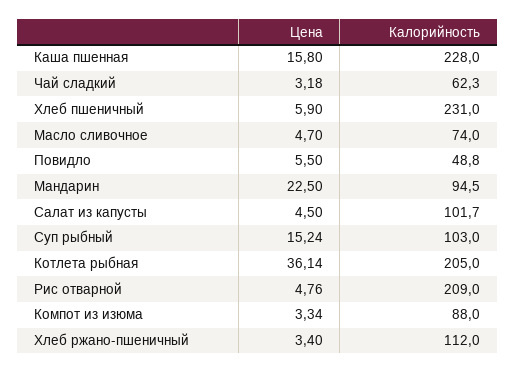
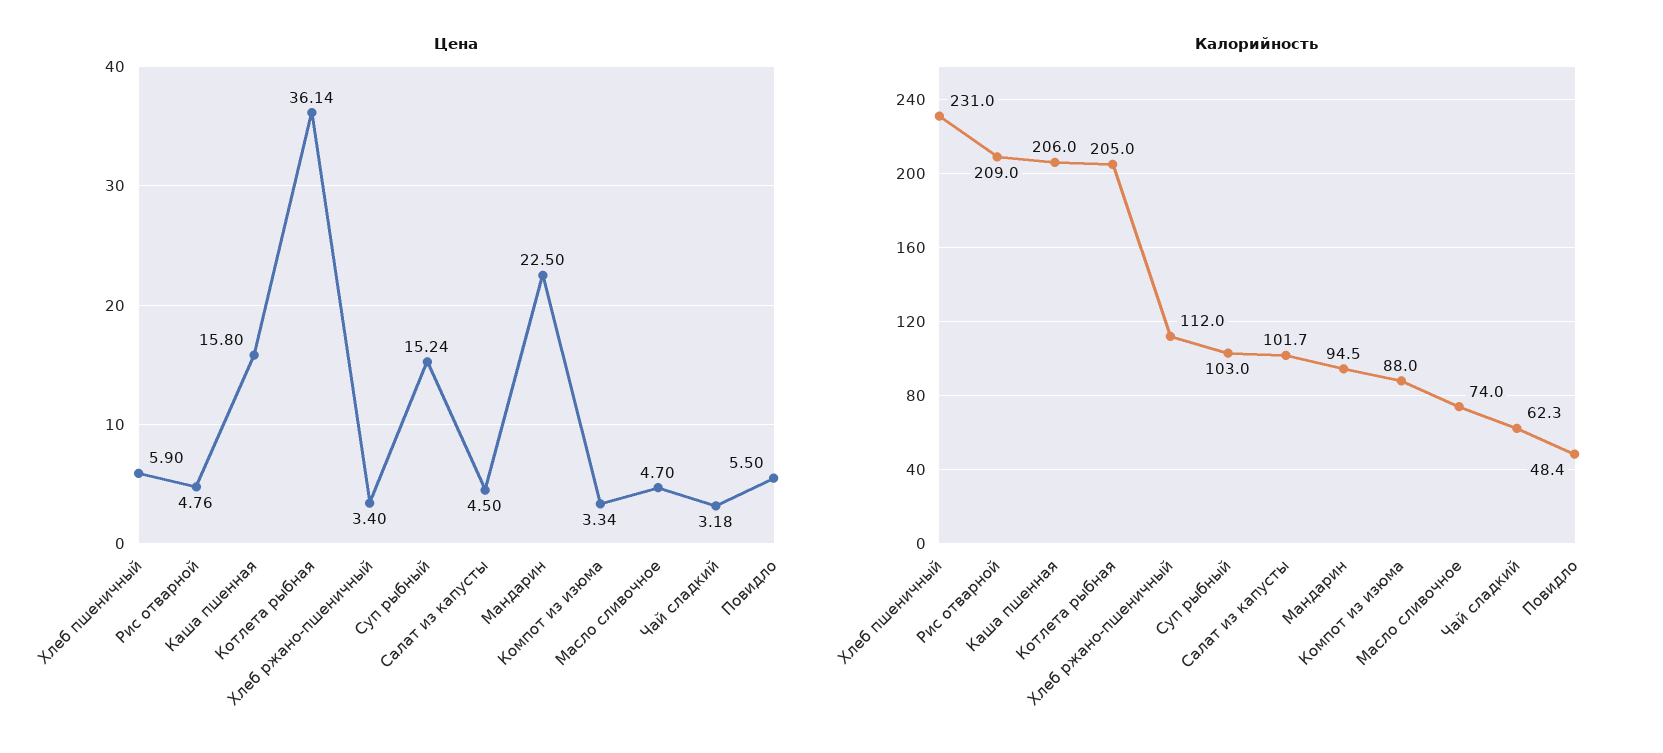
Калорийность, Каша пшенная: 228 -> 206
Калорийность, Повидло: 48.8 -> 48.4

